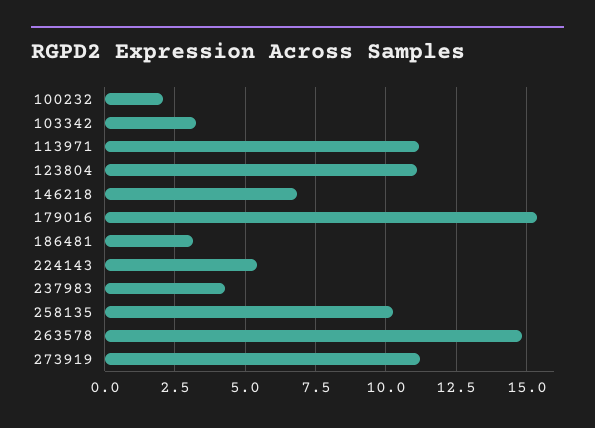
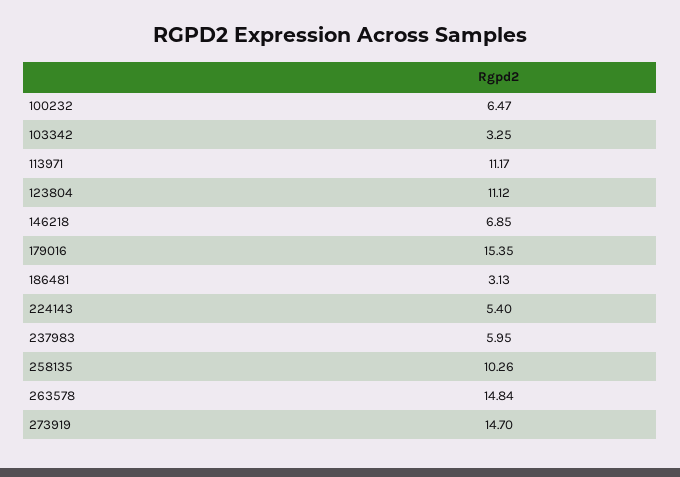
100232: 2 -> 6.47
237983: 4.25 -> 5.95
273919: 11.25 -> 14.7

